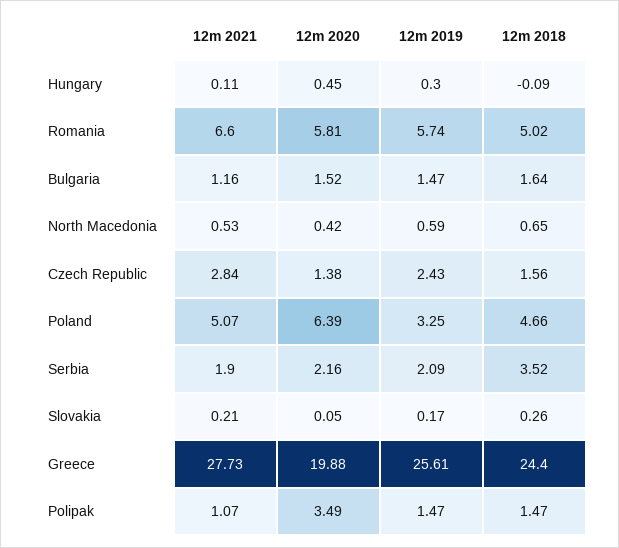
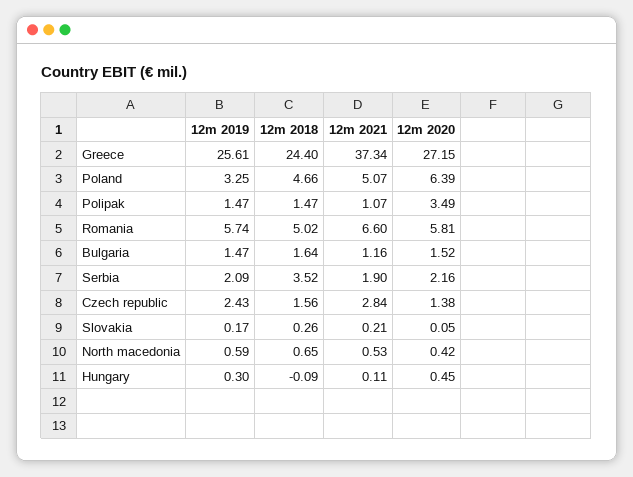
12m 2021, Greece: 27.73 -> 37.34
12m 2020, Greece: 19.88 -> 27.15

